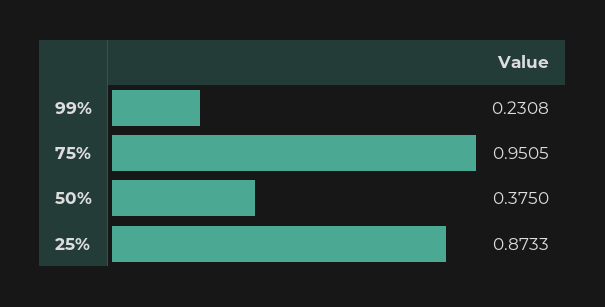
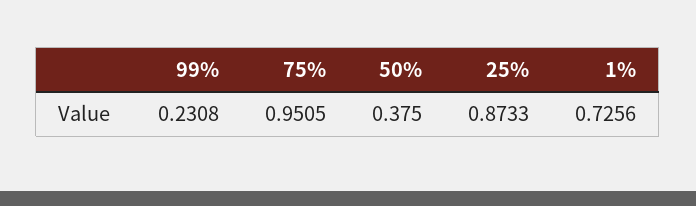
1%: none -> 0.7256

